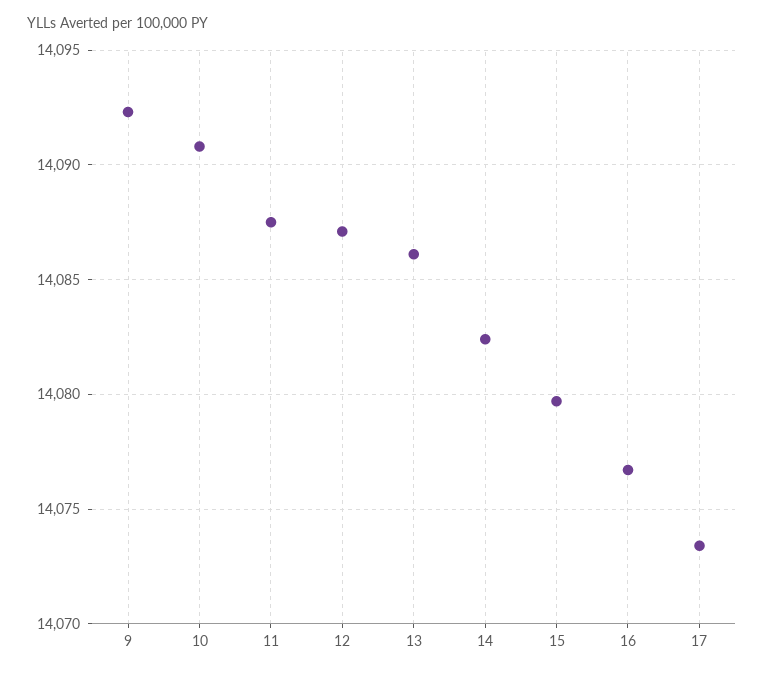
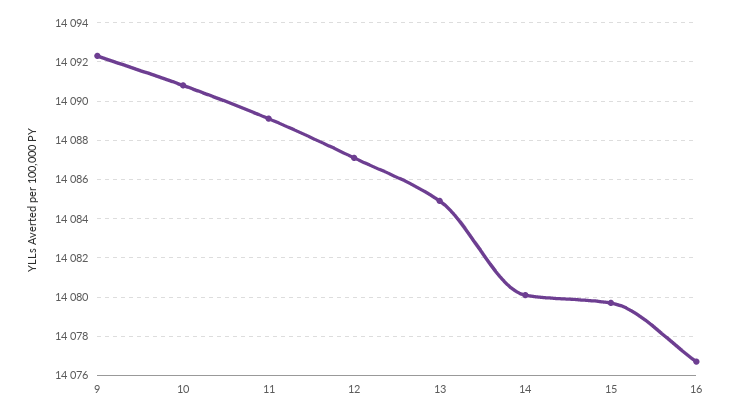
11: 14087.5 -> 14089
13: 14086 -> 14085
14: 14082.5 -> 14080
17: 14073.5 -> none

